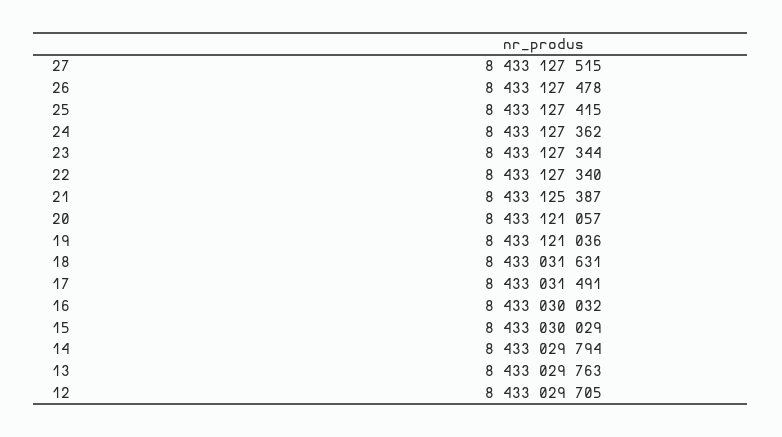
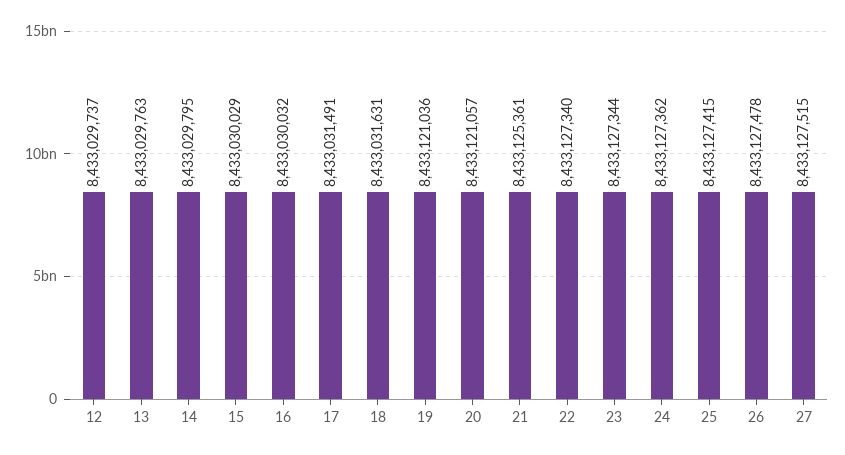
21: 8433125387 -> 8433125361
14: 8433029794 -> 8433029795
12: 8433029705 -> 8433029737

